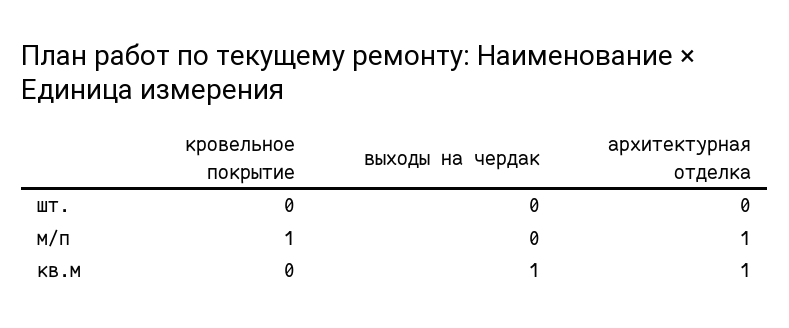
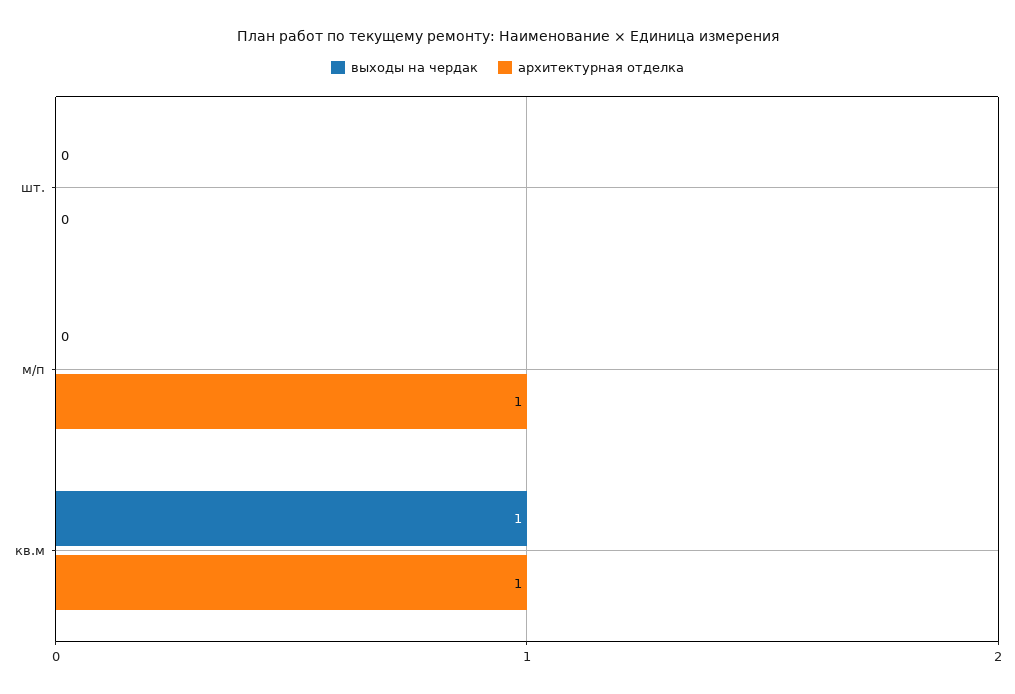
кровельное покрытие, шт.: 0 -> none
кровельное покрытие, м/п: 1 -> none
кровельное покрытие, кв.м: 0 -> none

